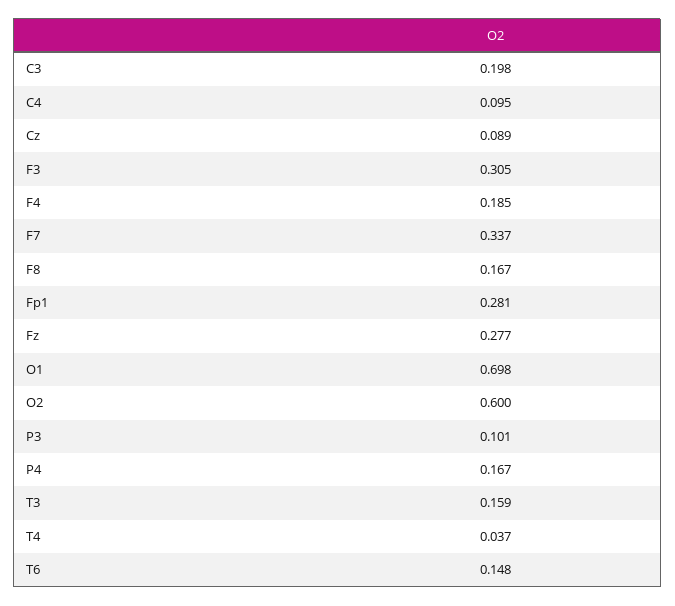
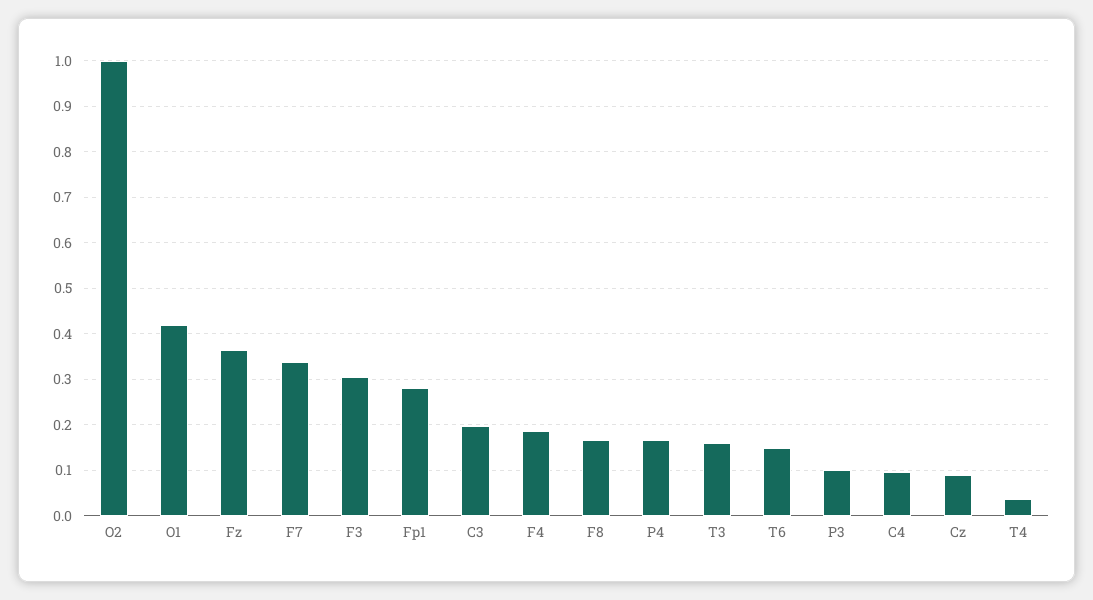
Fz: 0.277 -> 0.36
O1: 0.698 -> 0.42
O2: 0.6 -> 1

